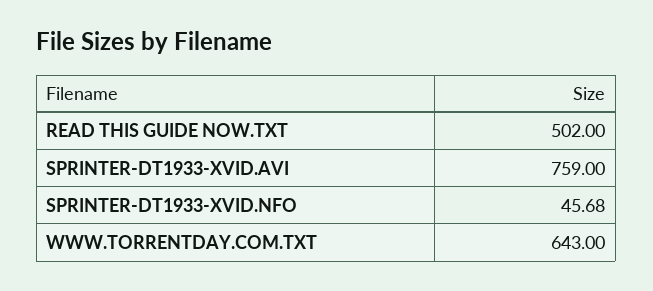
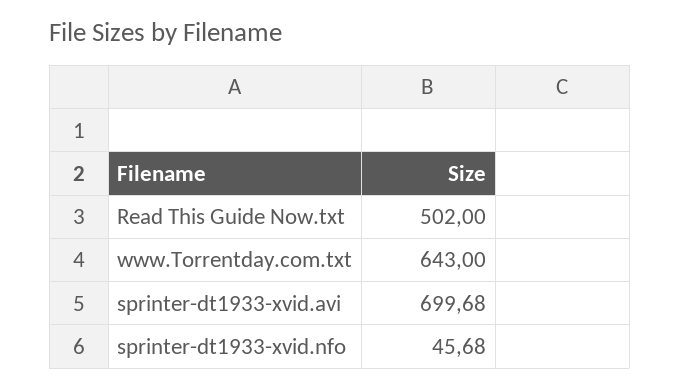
SPRINTER-DT1933-XVID.AVI: 759 -> 699.68

